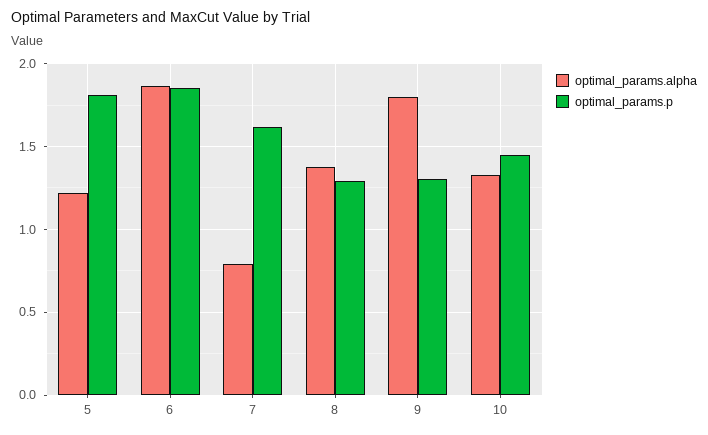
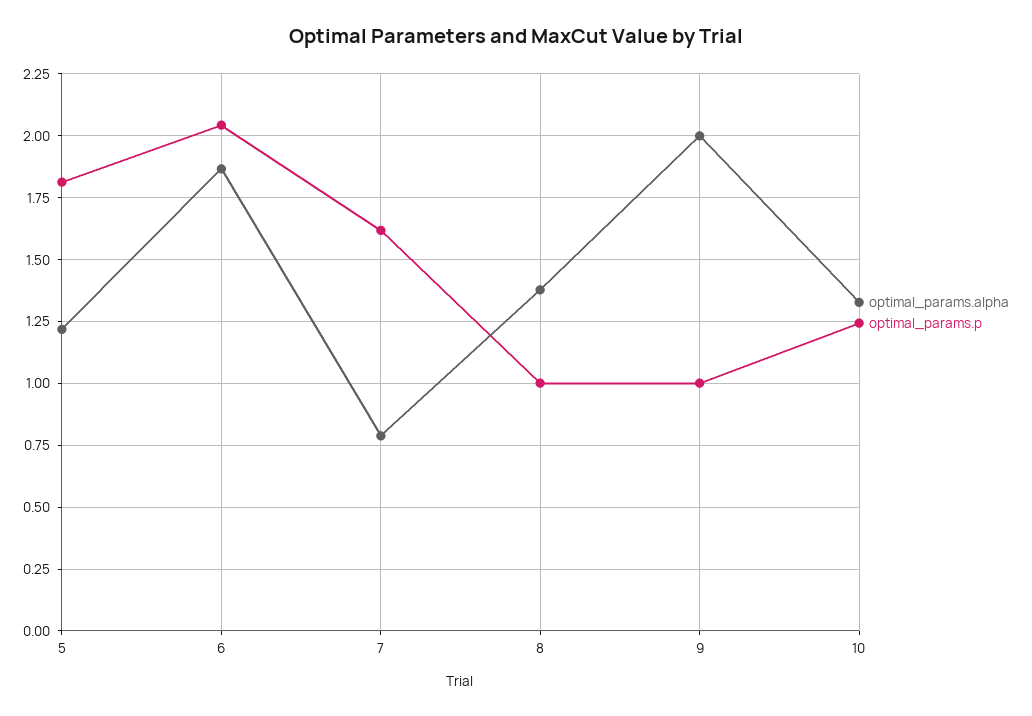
optimal_params.p, 6: 1.85 -> 2.05
optimal_params.p, 8: 1.3 -> 1
optimal_params.alpha, 9: 1.8 -> 2
optimal_params.p, 9: 1.3 -> 1
optimal_params.p, 10: 1.45 -> 1.25

